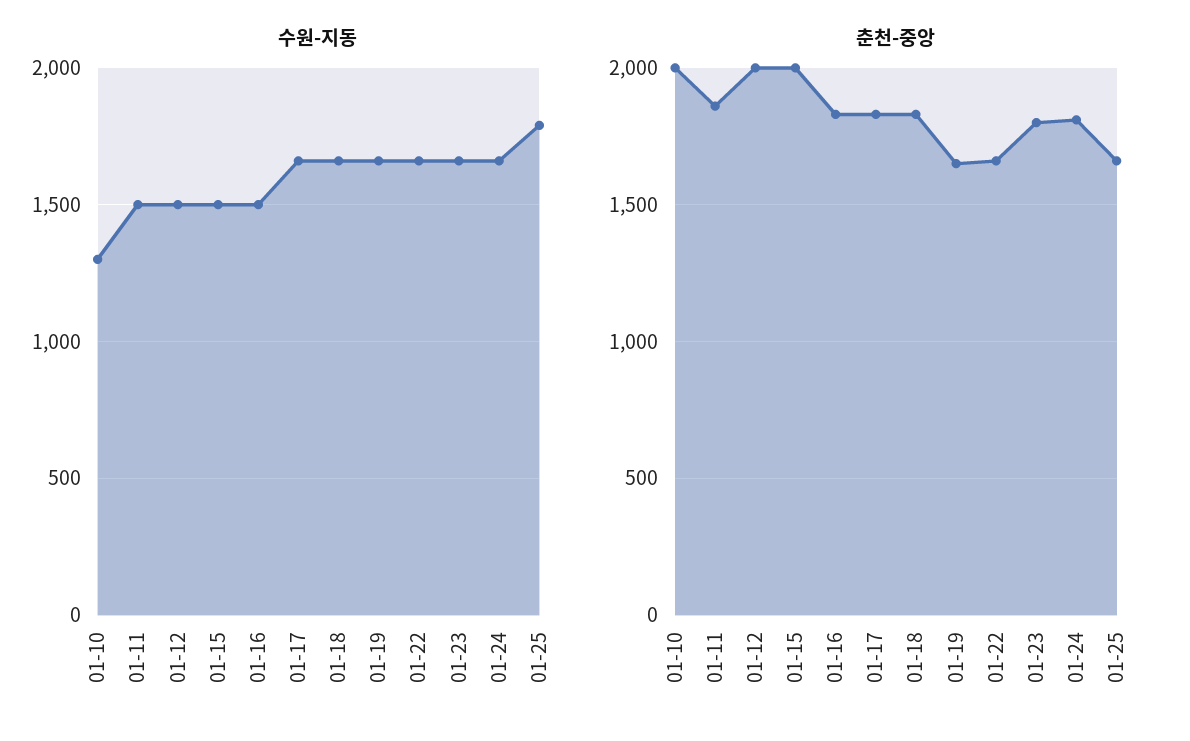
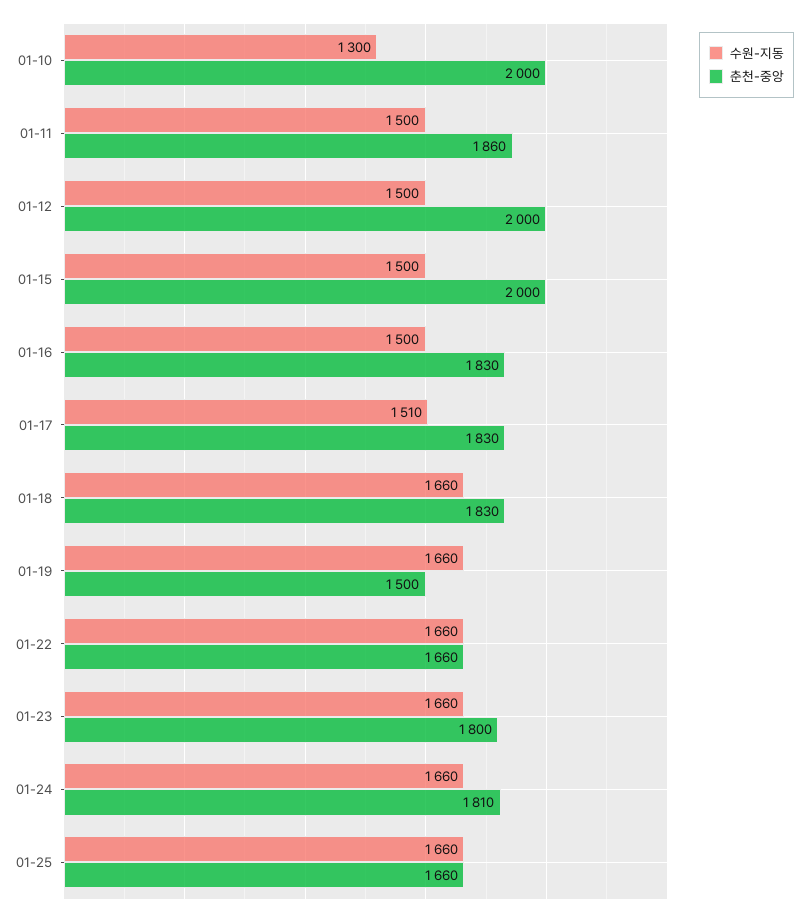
수원-지동, 01-17: 1650 -> 1510
수원-지동, 01-25: 1800 -> 1660
춘천-중앙, 01-19: 1650 -> 1500

